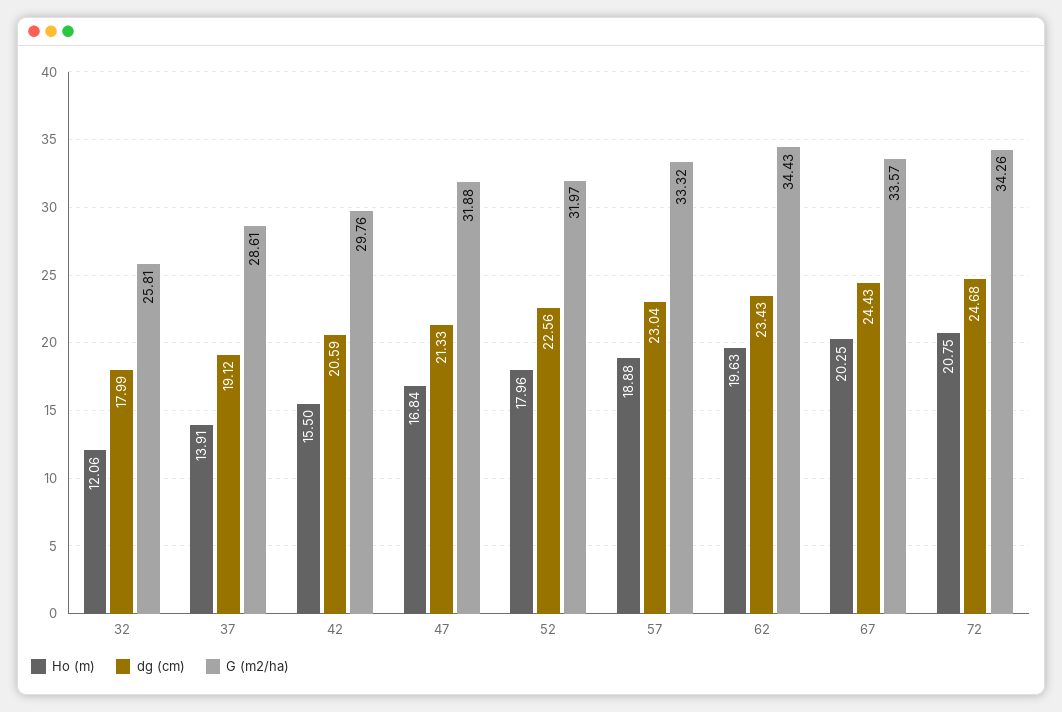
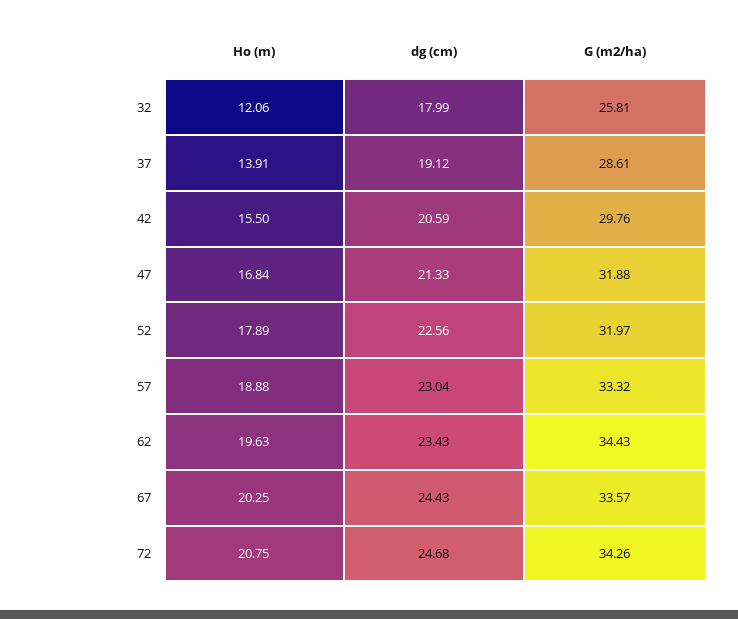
Ho (m), 52: 17.96 -> 17.89

